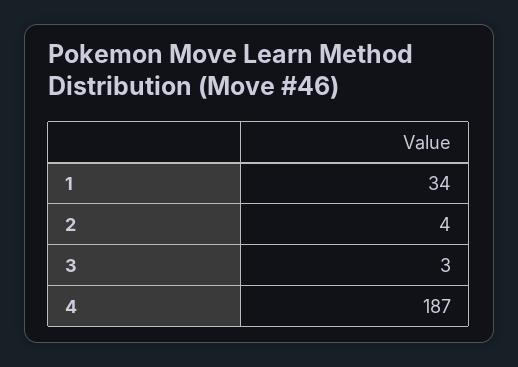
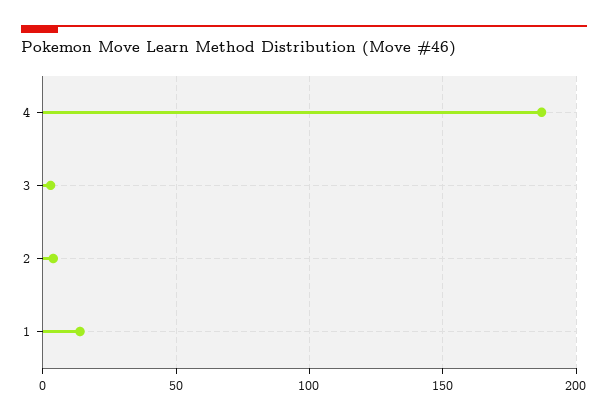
1: 34 -> 15

